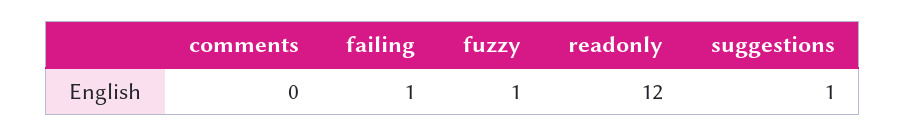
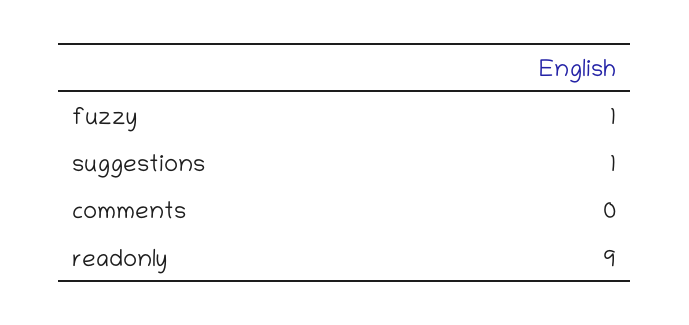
failing: 1 -> none
readonly: 12 -> 9

